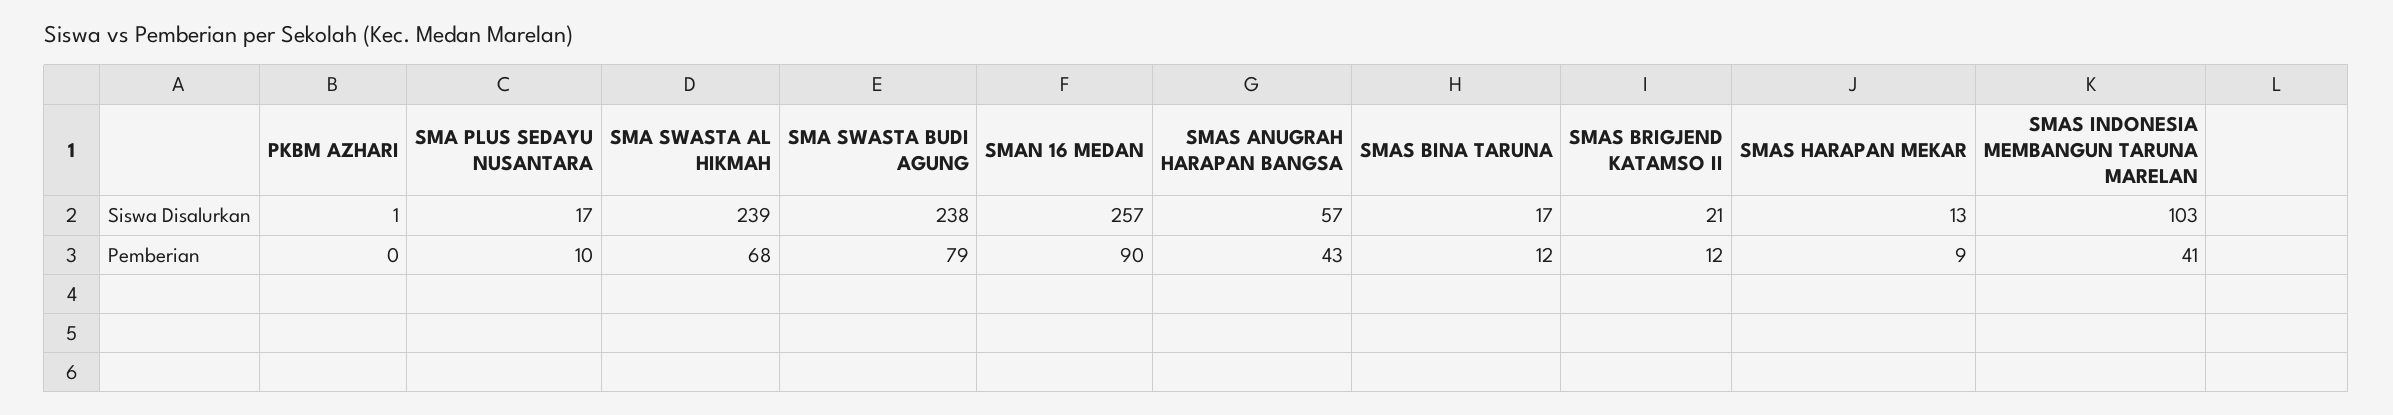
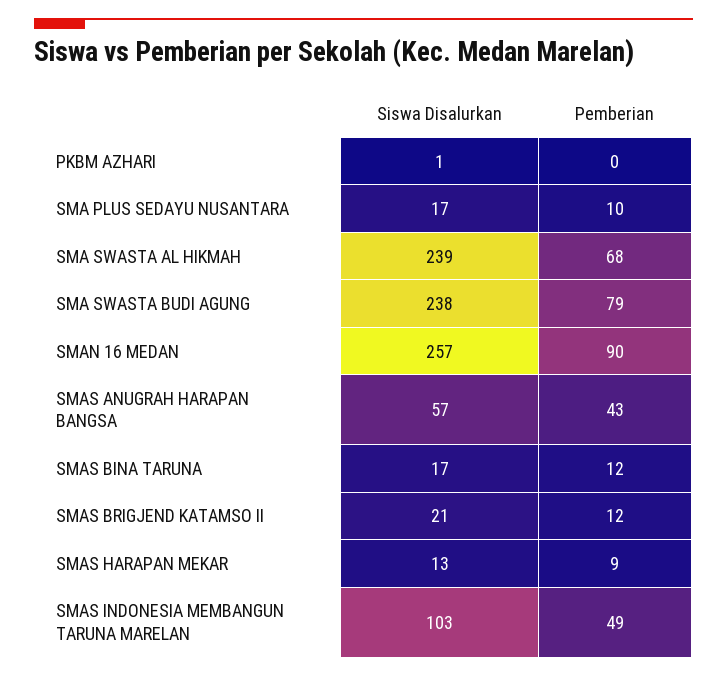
SMAS INDONESIA MEMBANGUN TARUNA MARELAN, Pemberian: 41 -> 49

